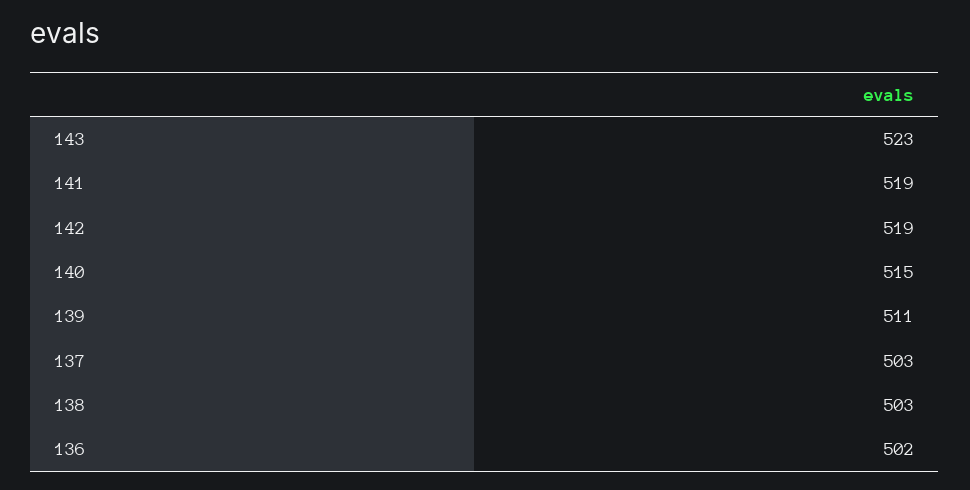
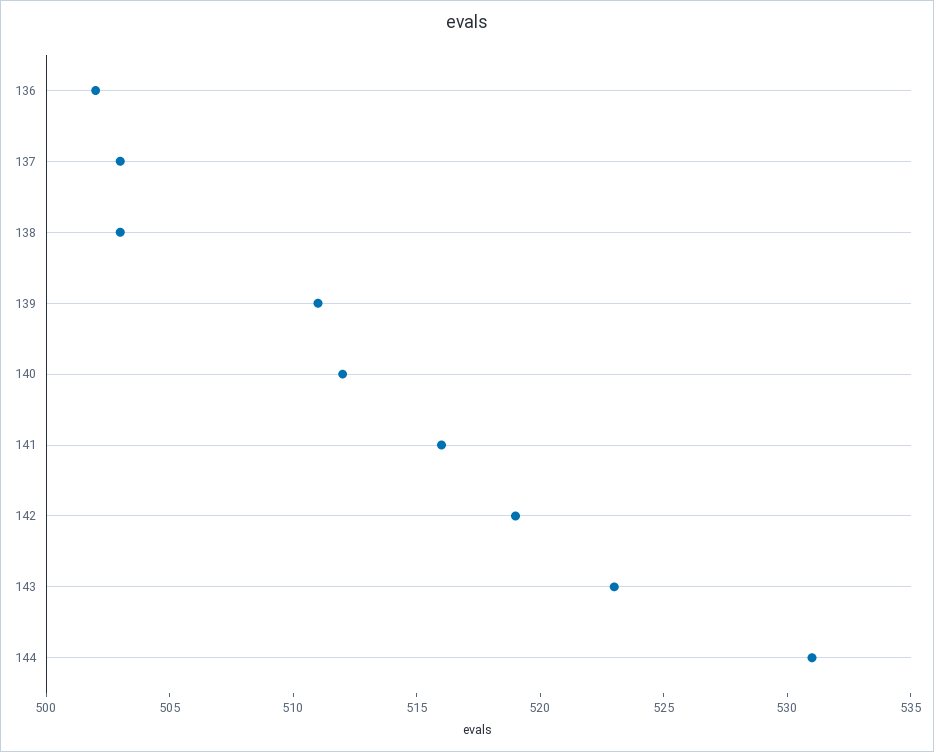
141: 519 -> 516
140: 515 -> 512
144: none -> 531

